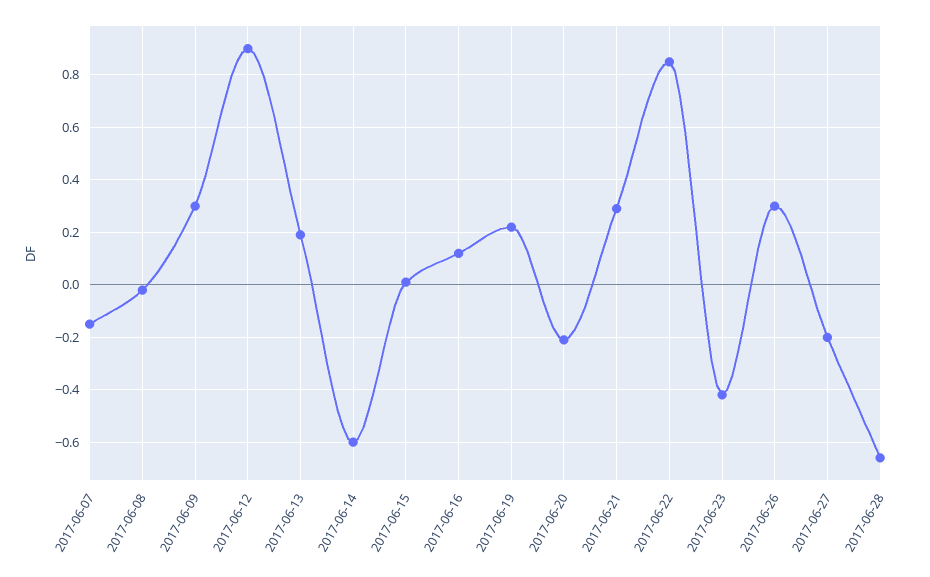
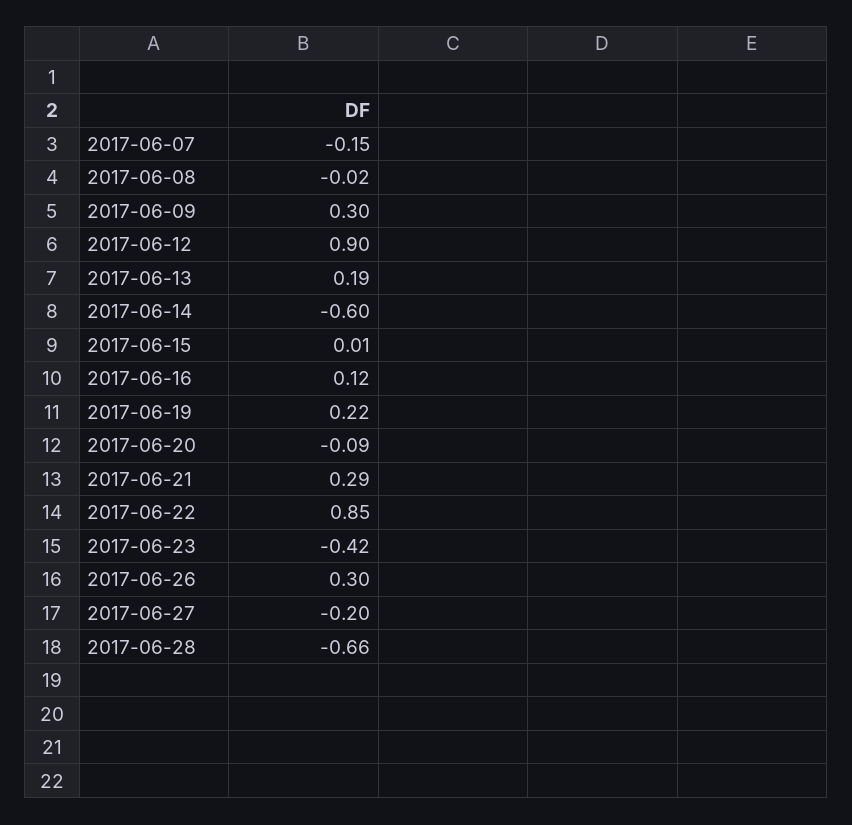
2017-06-20: -0.2 -> -0.09

